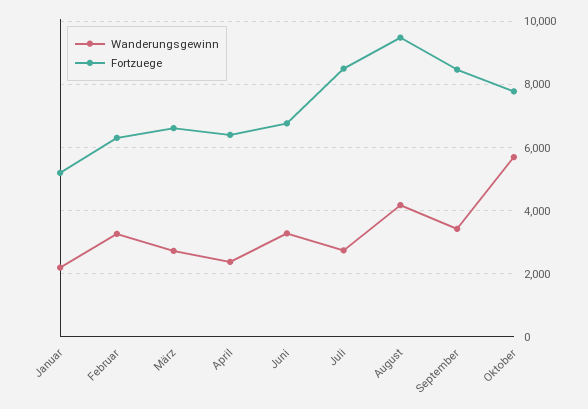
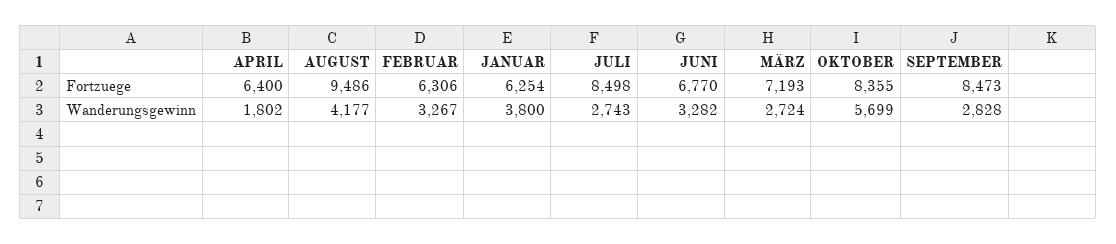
Wanderungsgewinn, Januar: 2200 -> 3800
Fortzuege, Januar: 5200 -> 6254
Fortzuege, März: 6600 -> 7193
Wanderungsgewinn, April: 2400 -> 1802
Wanderungsgewinn, September: 3400 -> 2828
Fortzuege, Oktober: 7800 -> 8355

